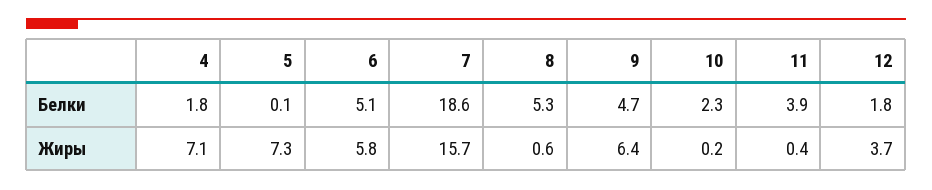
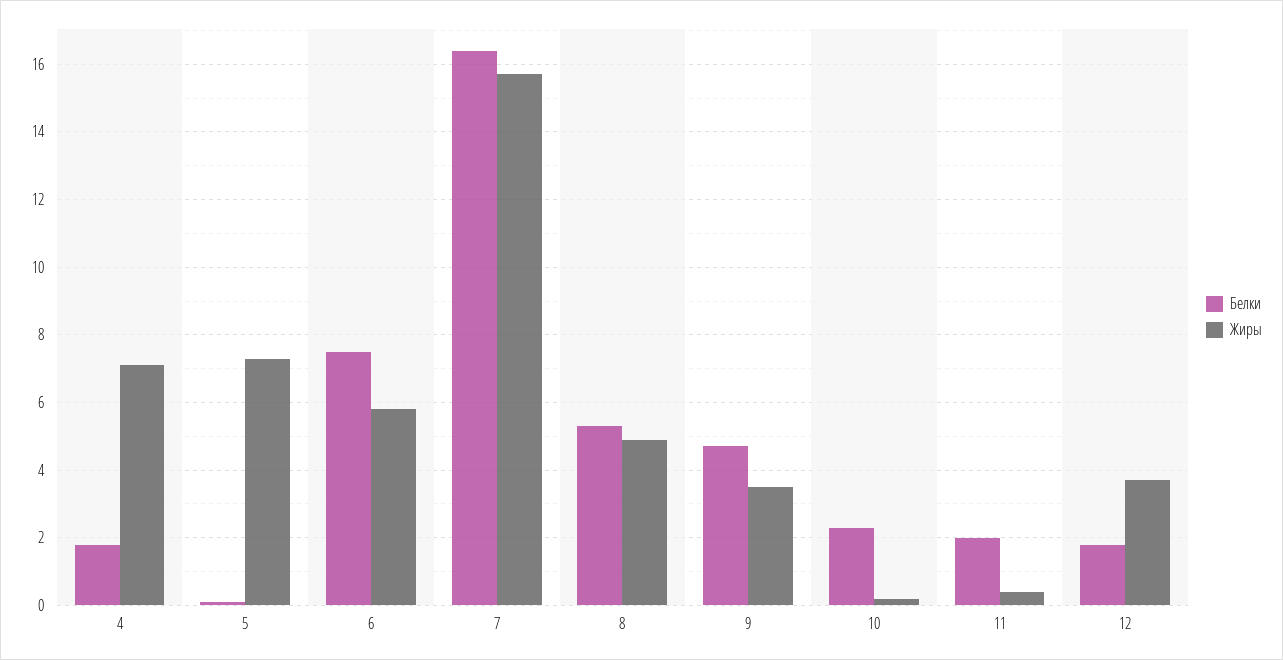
Белки, 6: 5.1 -> 7.5
Белки, 7: 18.6 -> 16.5
Белки, 11: 3.9 -> 2
Жиры, 8: 0.6 -> 5
Жиры, 9: 6.4 -> 3.5

